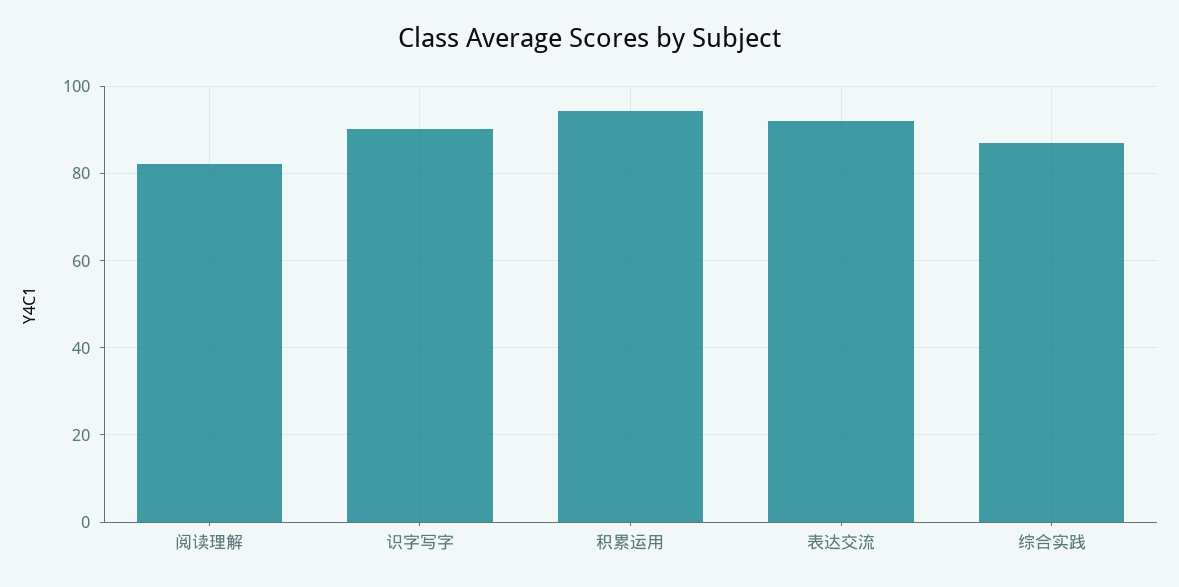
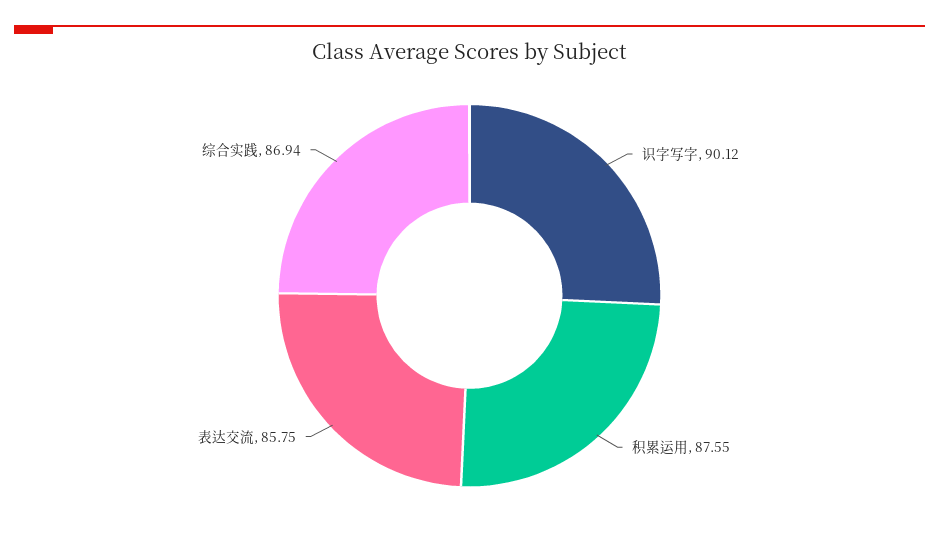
阅读理解: 82 -> none
积累运用: 94 -> 87.55
表达交流: 92 -> 85.75

